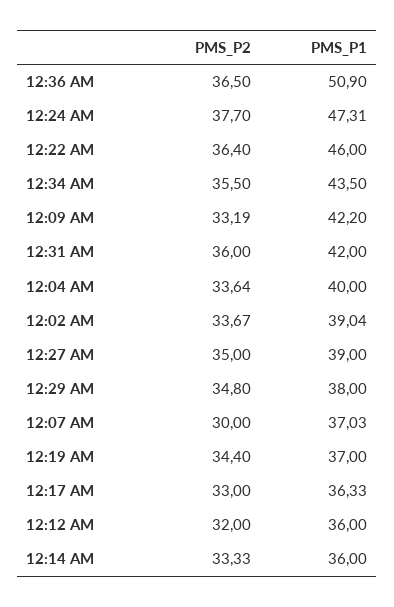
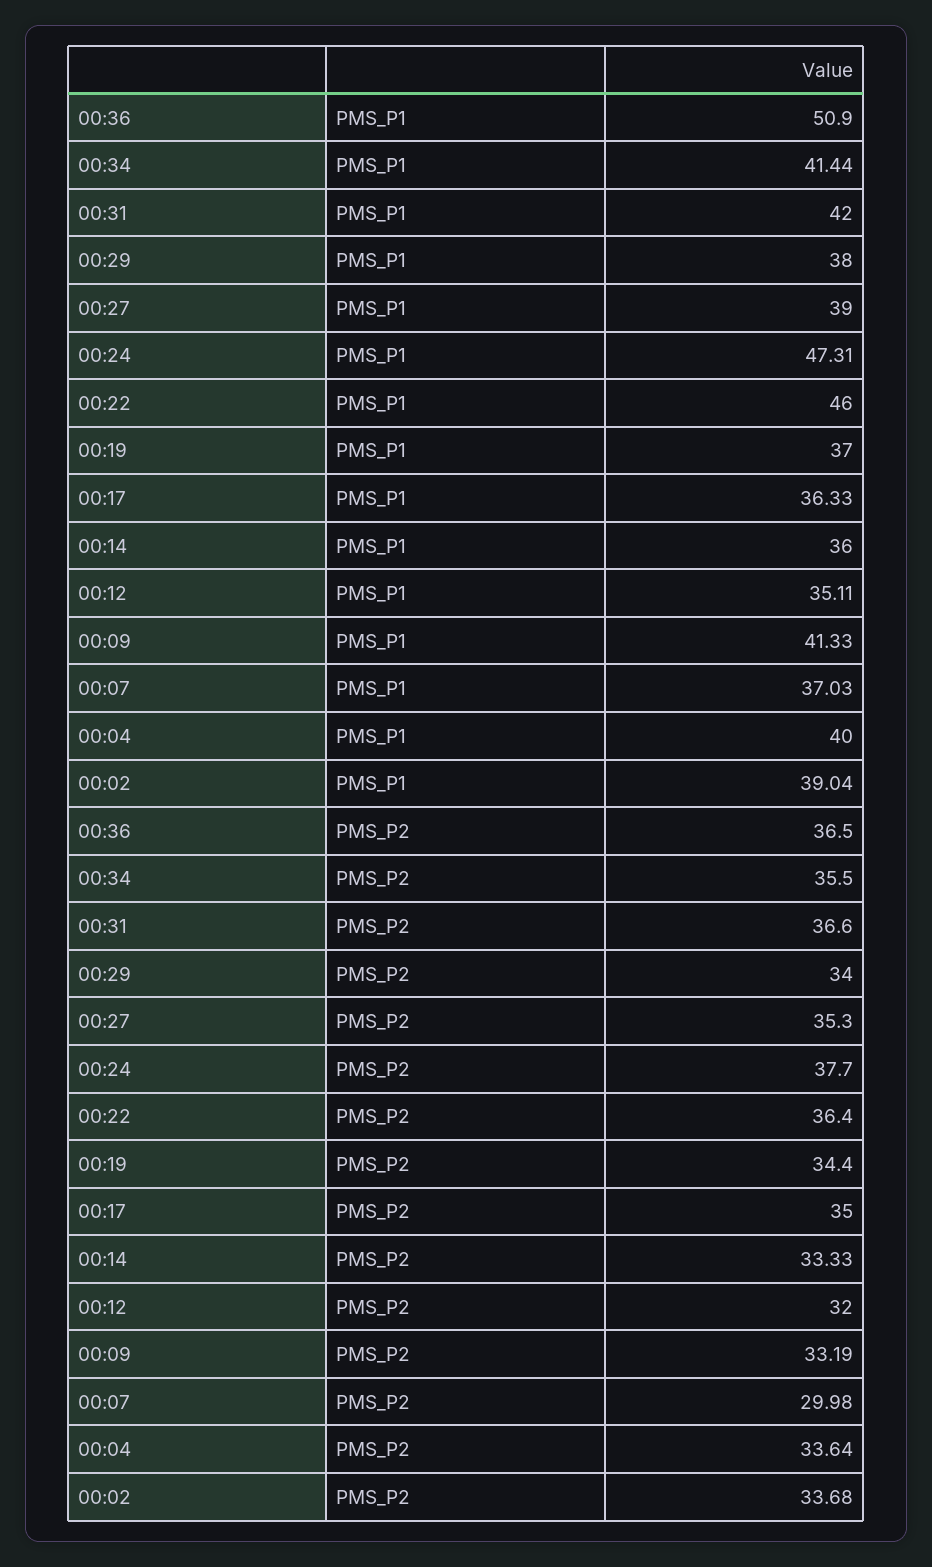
PMS_P1, 12:34 AM: 43.5 -> 41.44
PMS_P1, 12:09 AM: 42.2 -> 41.33
PMS_P2, 12:31 AM: 36 -> 36.6
PMS_P2, 12:02 AM: 33.67 -> 33.68
PMS_P2, 12:27 AM: 35 -> 35.3
PMS_P2, 12:29 AM: 34.8 -> 34
PMS_P2, 12:07 AM: 30 -> 29.98
PMS_P2, 12:17 AM: 33 -> 35
PMS_P1, 12:12 AM: 36 -> 35.11

